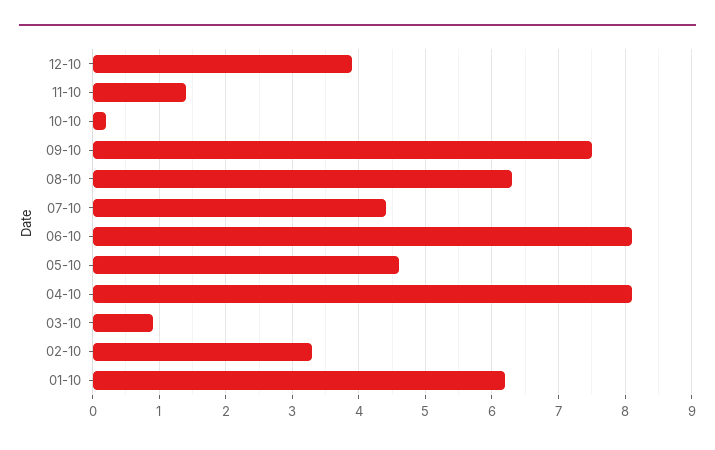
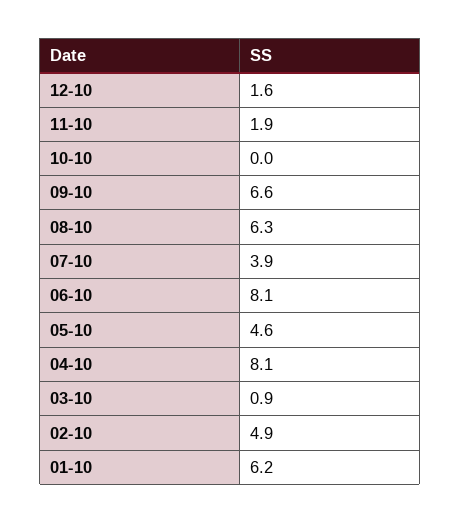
12-10: 3.9 -> 1.6
11-10: 1.4 -> 1.9
10-10: 0.2 -> 0
09-10: 7.5 -> 6.6
07-10: 4.4 -> 3.9
02-10: 3.3 -> 4.9

